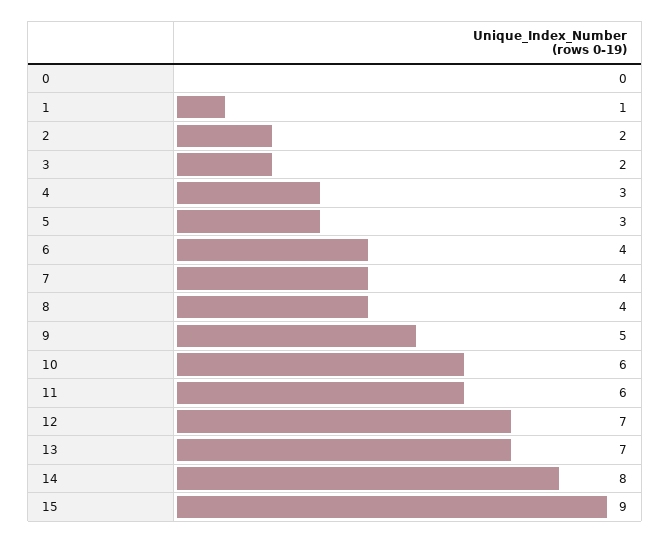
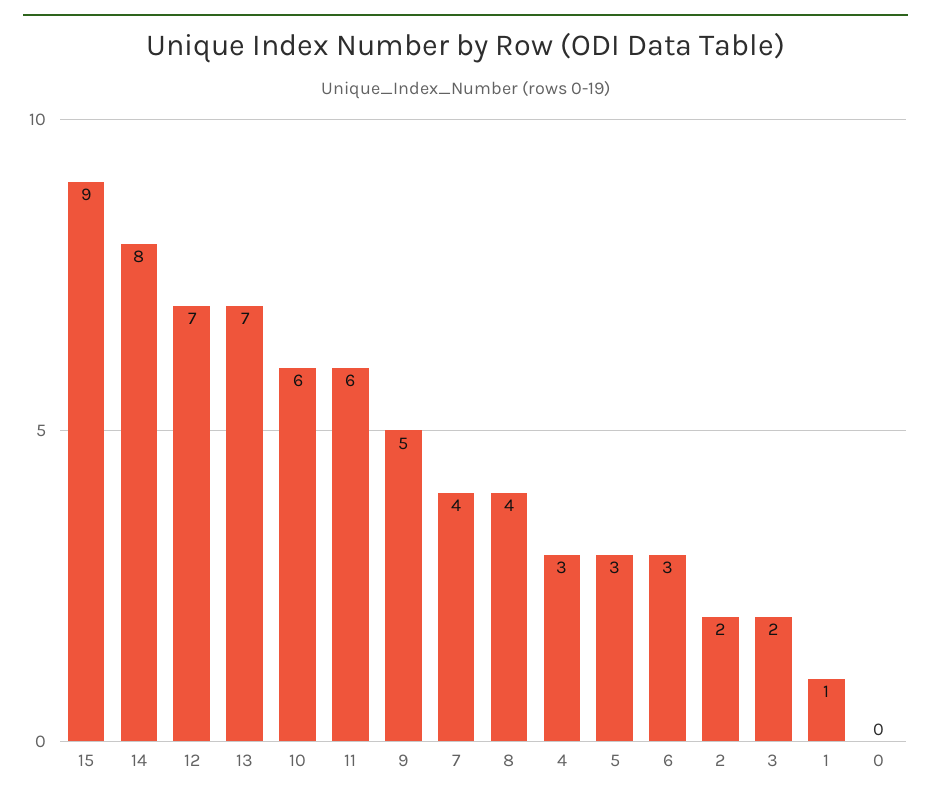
6: 4 -> 3

